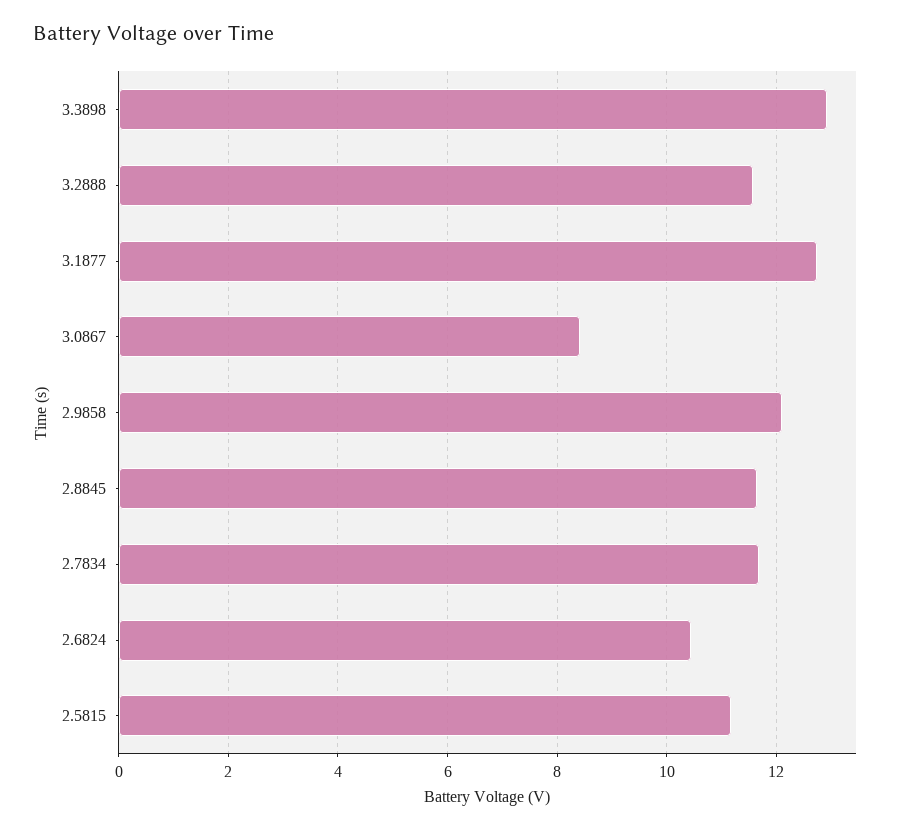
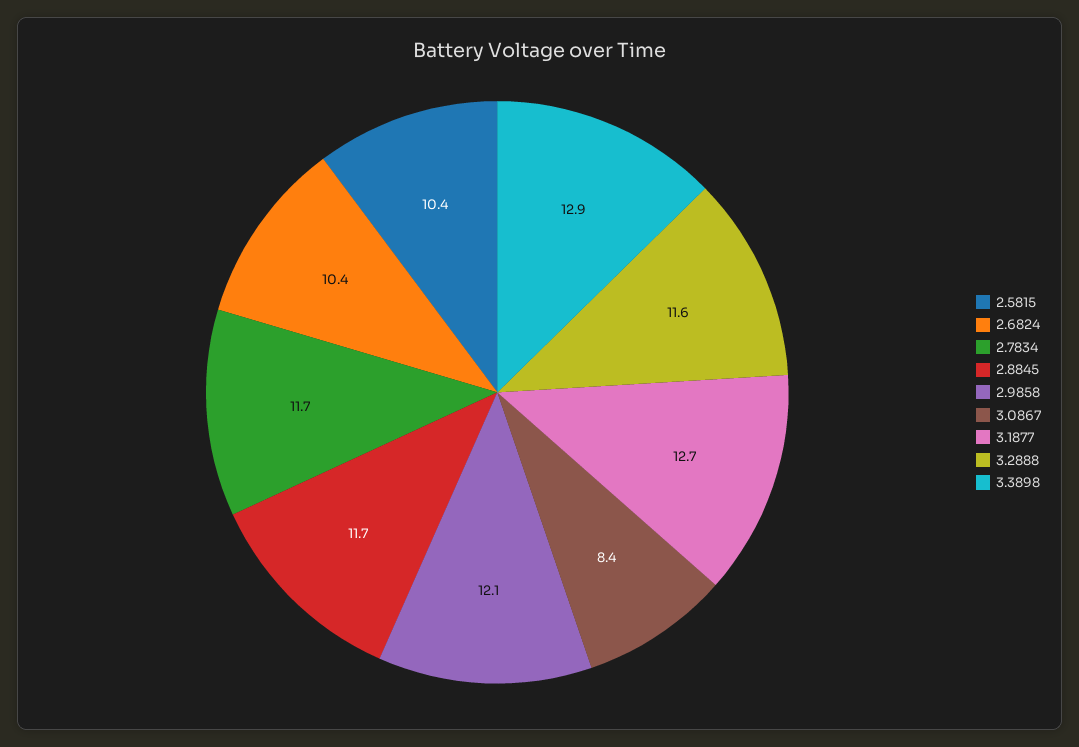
2.5815: 11.2 -> 10.4

